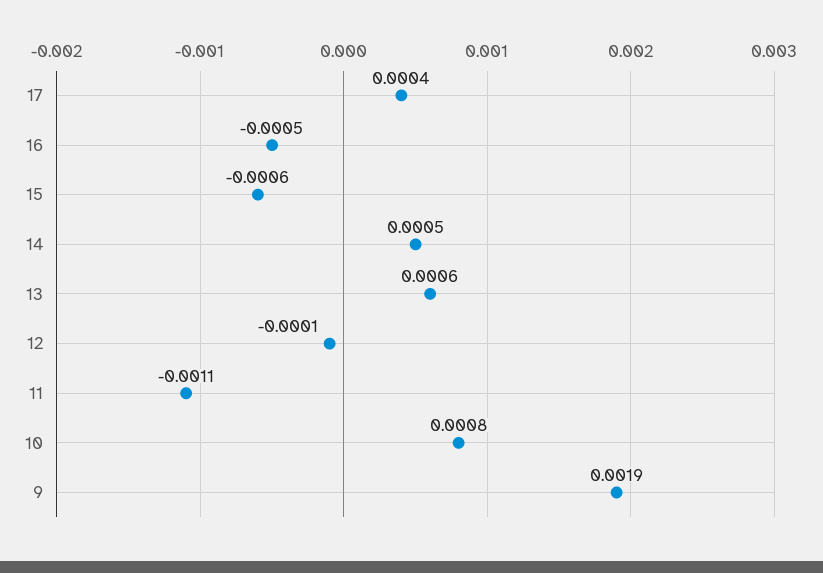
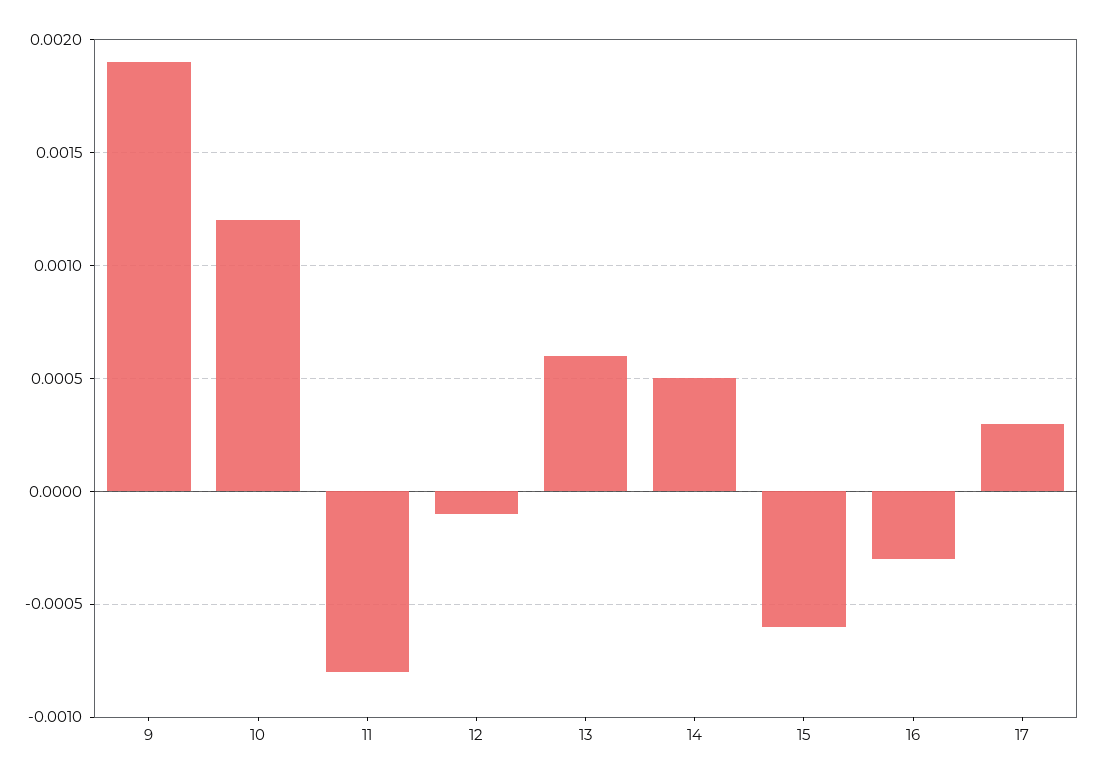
17: 0.0004 -> 0.0003
16: -0.0005 -> -0.0003
11: -0.0011 -> -0.0008
10: 0.0008 -> 0.0012

